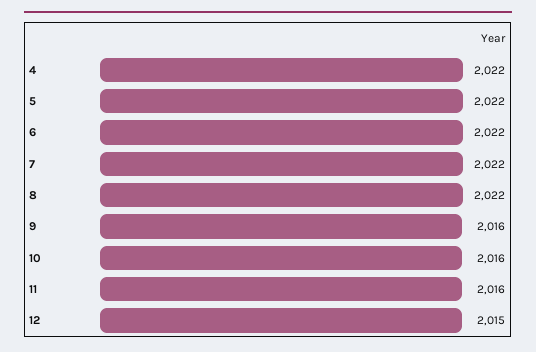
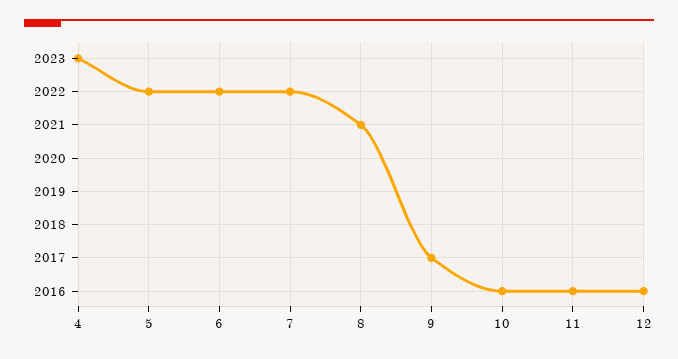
4: 2022 -> 2023
8: 2022 -> 2021
9: 2016 -> 2017
12: 2015 -> 2016

